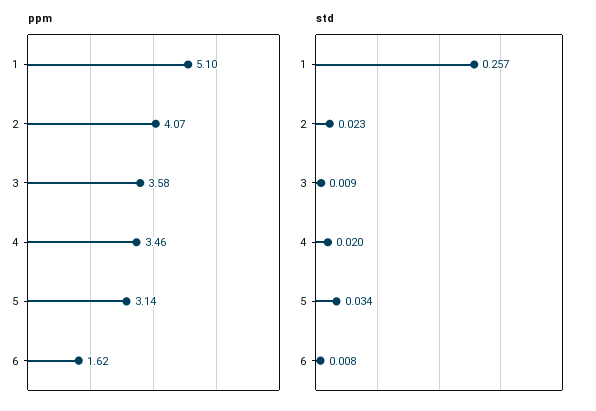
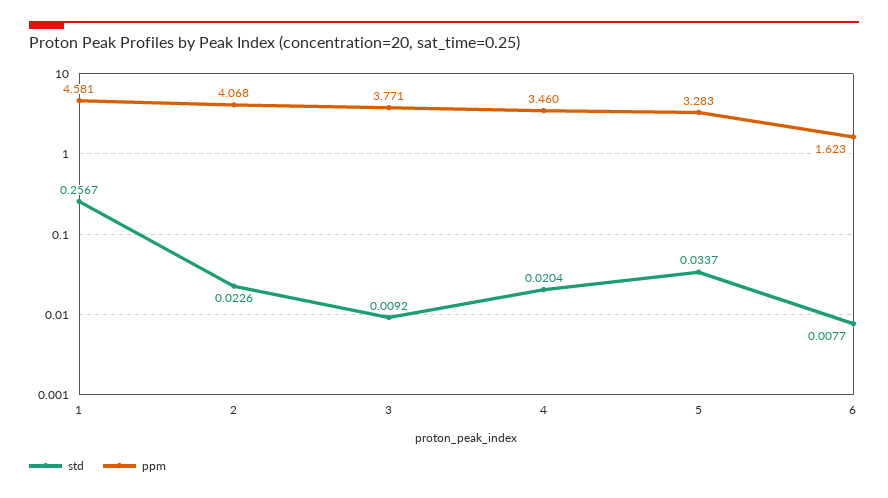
ppm, 1: 5.1 -> 4.581
ppm, 3: 3.58 -> 3.771
ppm, 5: 3.14 -> 3.283

